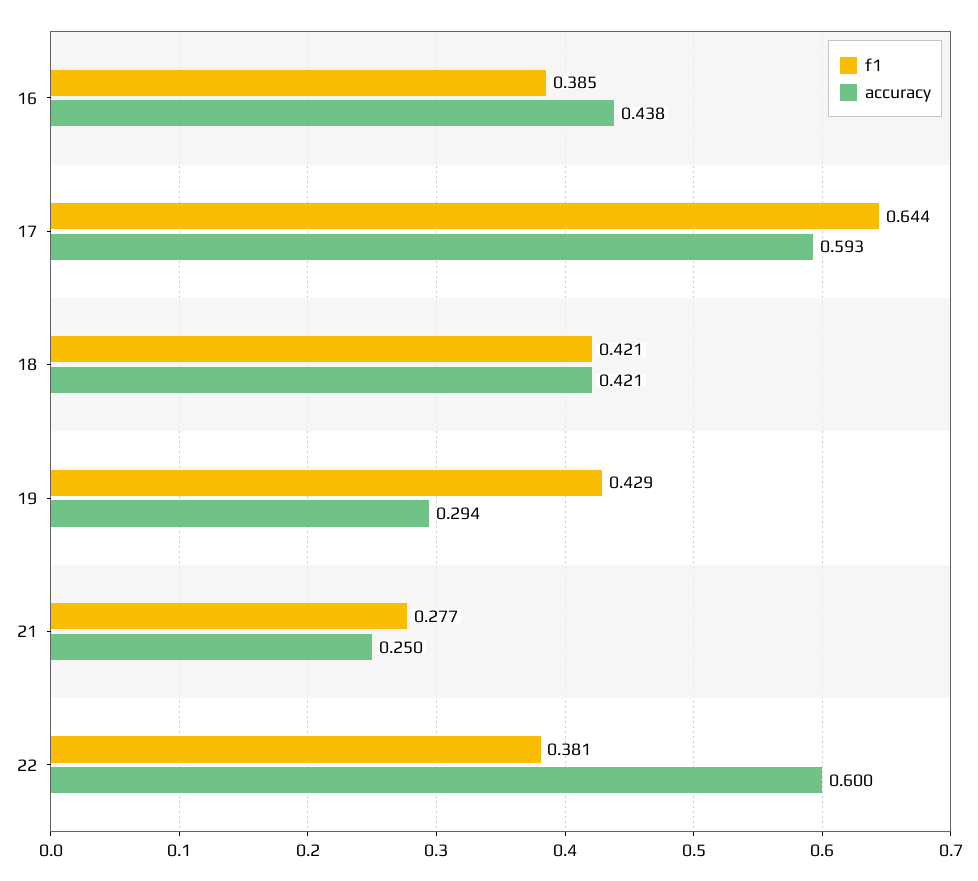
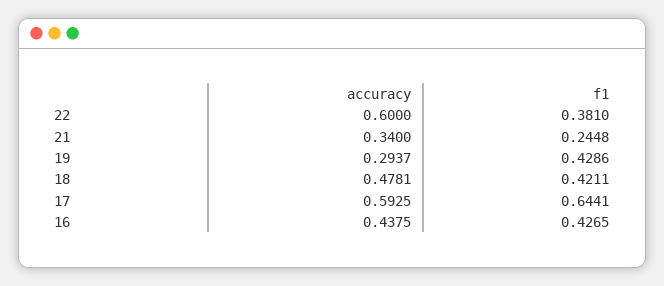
f1, 16: 0.385 -> 0.4265
accuracy, 18: 0.421 -> 0.4781
f1, 21: 0.277 -> 0.2448
accuracy, 21: 0.25 -> 0.34

